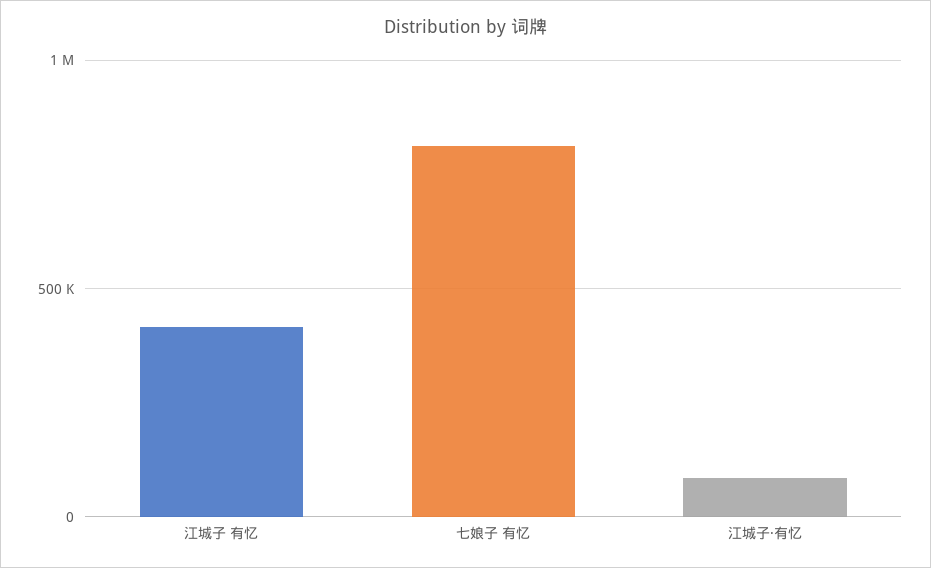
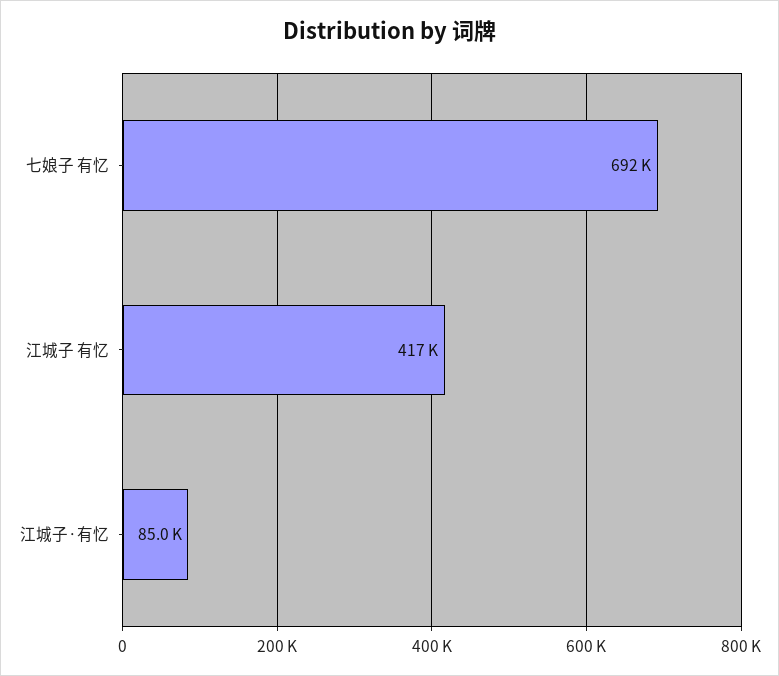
七娘子 有忆: 800000 -> 692000

